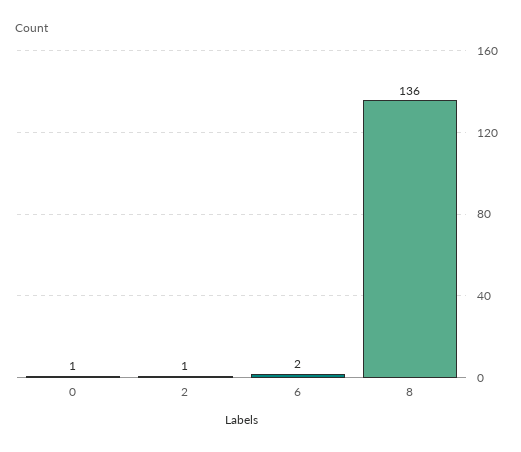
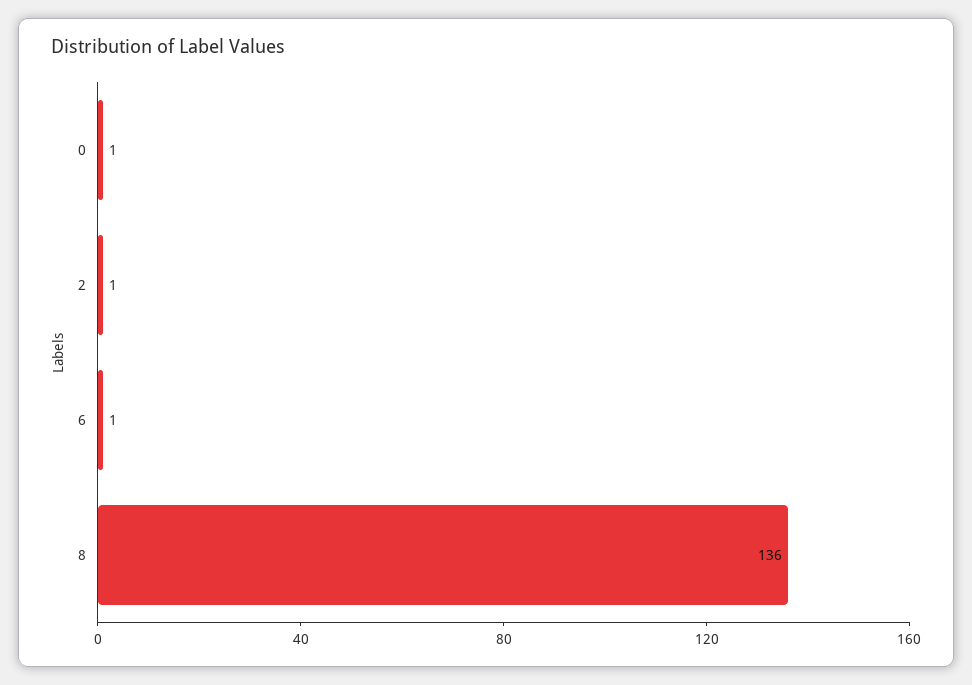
6: 2 -> 1

